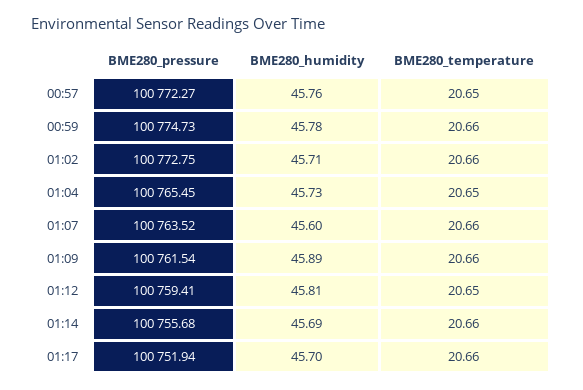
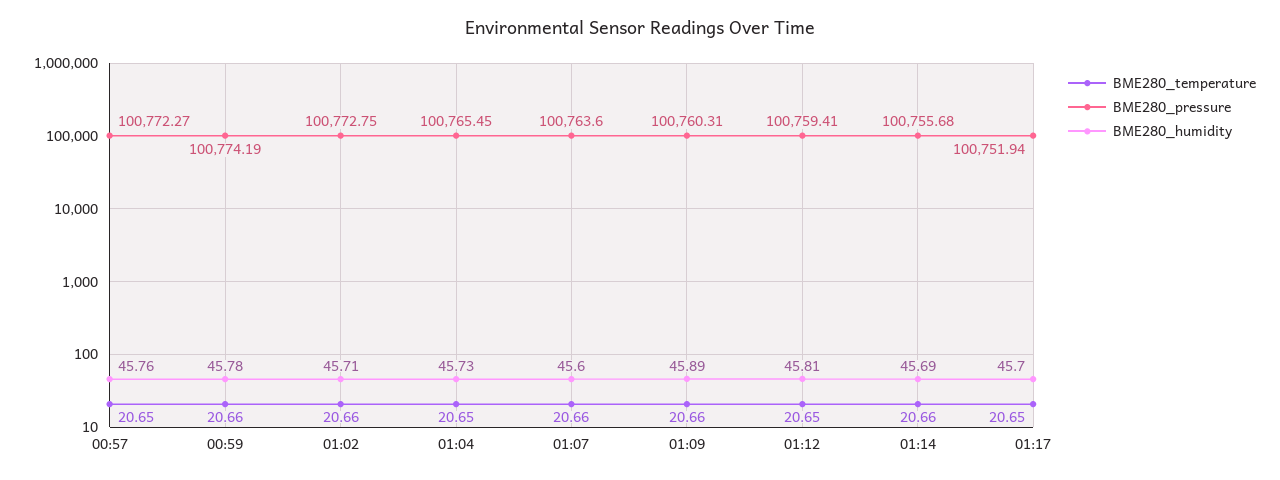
BME280_pressure, 00:59: 100774.73 -> 100774.19
BME280_pressure, 01:07: 100763.52 -> 100763.6
BME280_pressure, 01:09: 100761.54 -> 100760.31
BME280_temperature, 01:17: 20.66 -> 20.65

